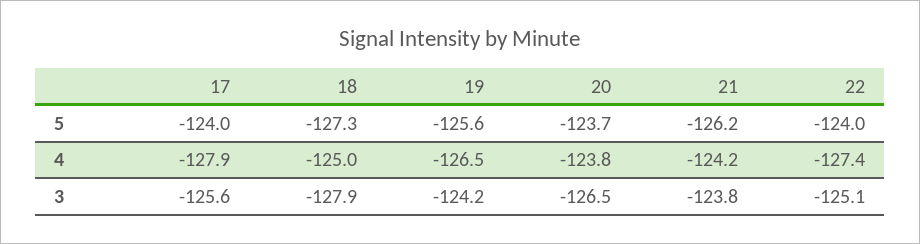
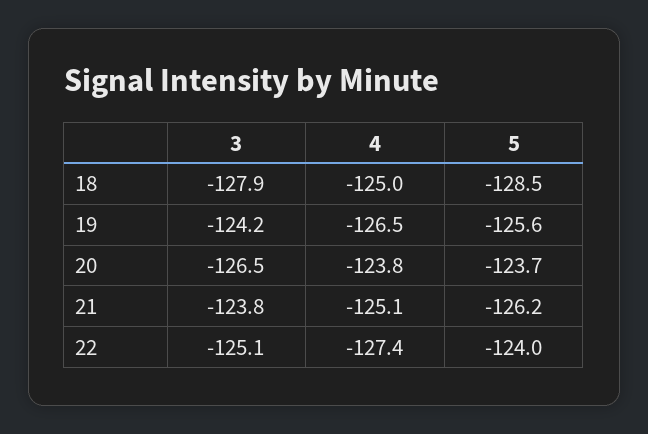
17, 5: -124 -> none
18, 5: -127.3 -> -128.5
17, 4: -127.9 -> none
21, 4: -124.2 -> -125.1
17, 3: -125.6 -> none

